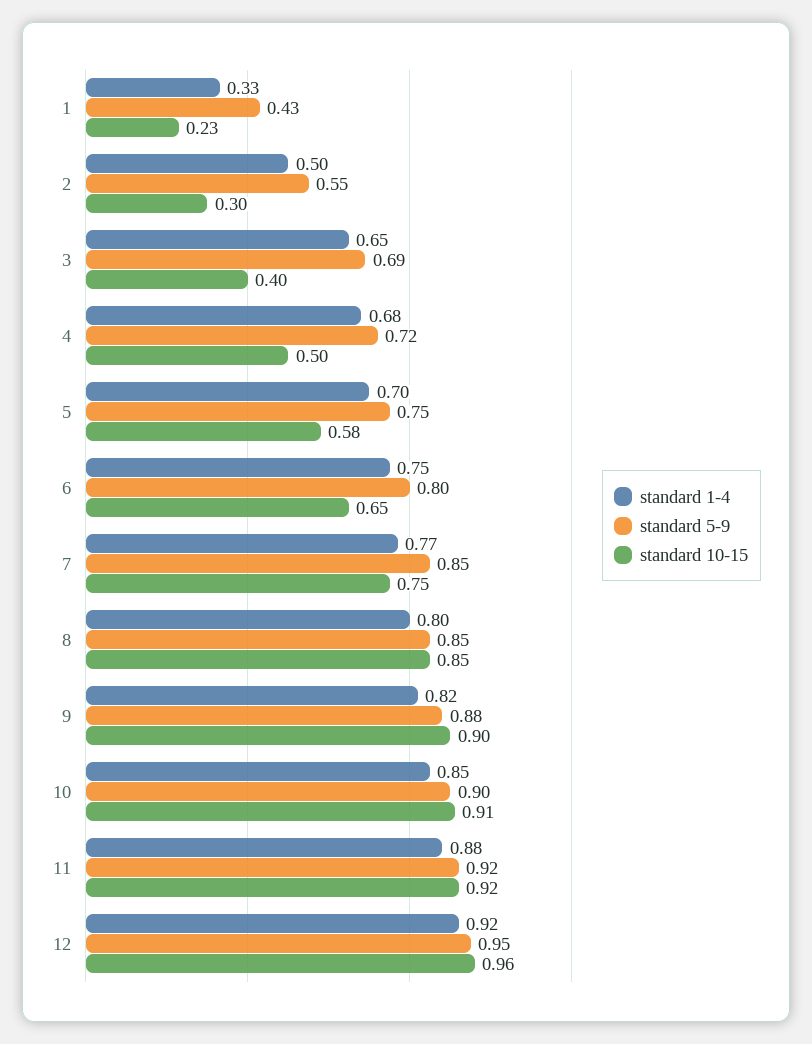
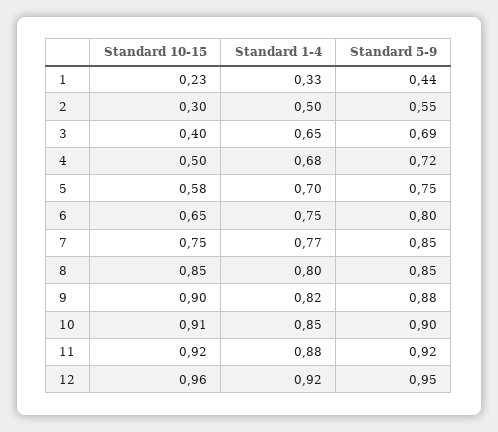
standard 5-9, 1: 0.43 -> 0.44

